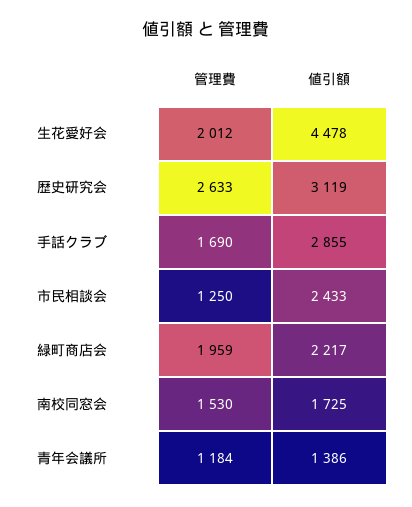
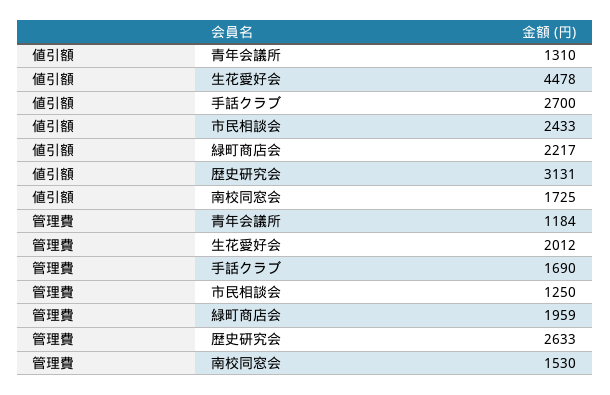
値引額, 歴史研究会: 3119 -> 3131
値引額, 手話クラブ: 2855 -> 2700
値引額, 青年会議所: 1386 -> 1310

